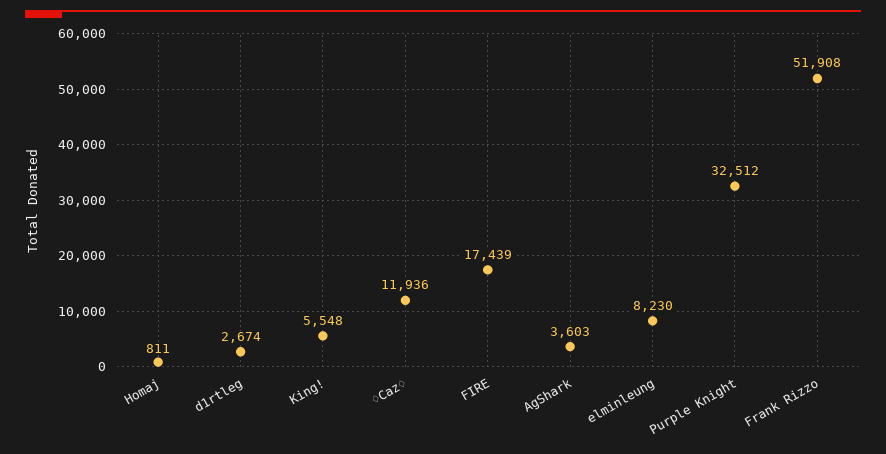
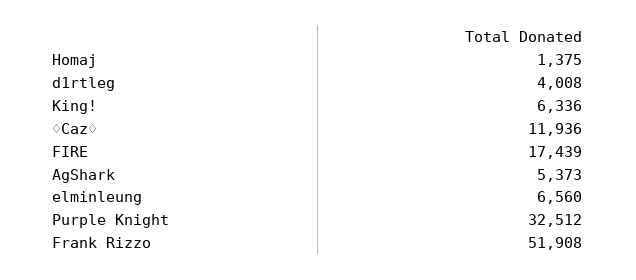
Homaj: 811 -> 1375
d1rtleg: 2674 -> 4008
King!: 5548 -> 6336
AgShark: 3603 -> 5373
elminleung: 8230 -> 6560

